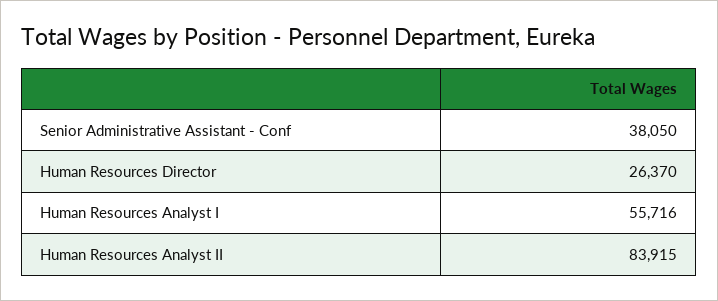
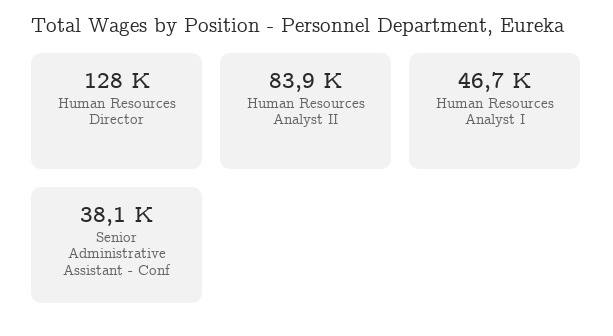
Human Resources Director: 26370 -> 128000
Human Resources Analyst I: 55716 -> 46700

